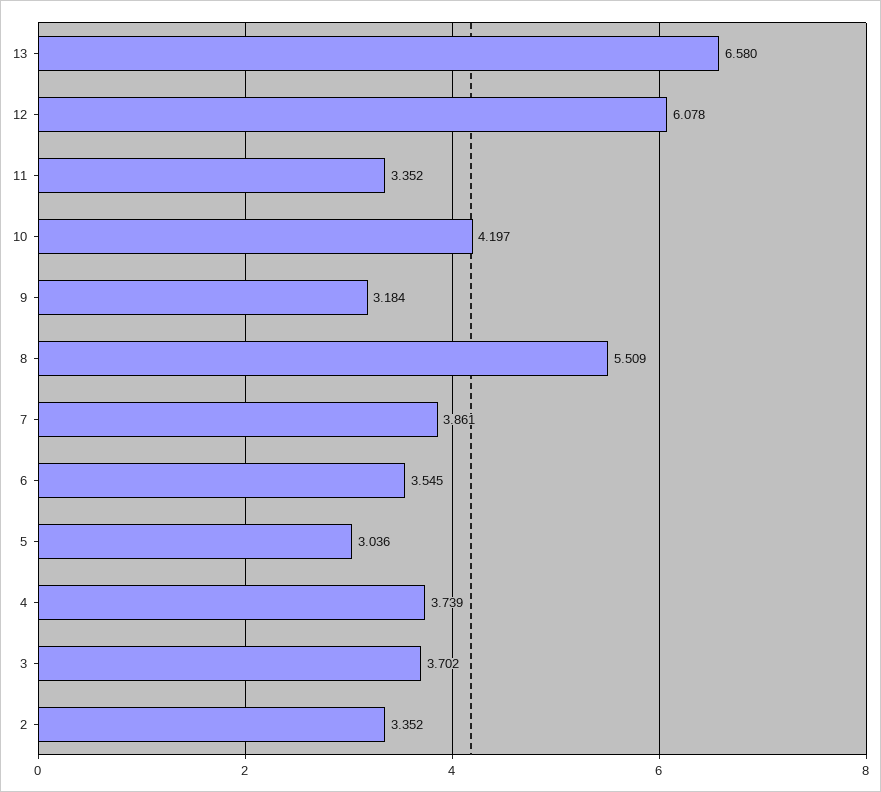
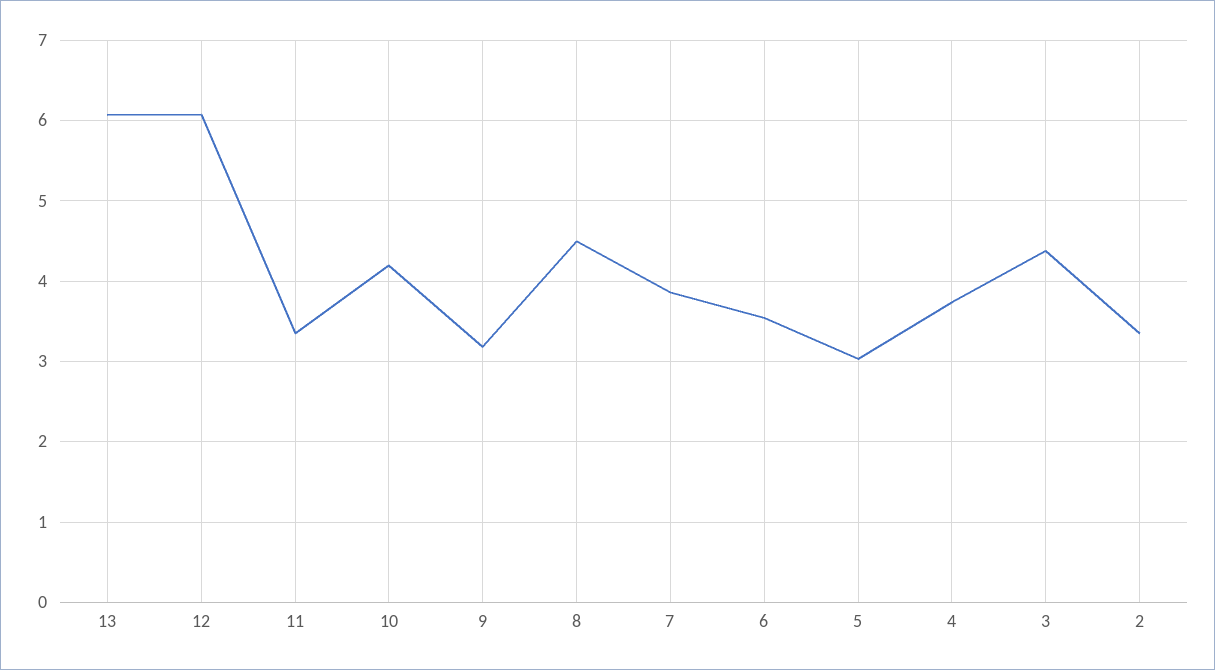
13: 6.58 -> 6.1
8: 5.509 -> 4.5
3: 3.702 -> 4.4

